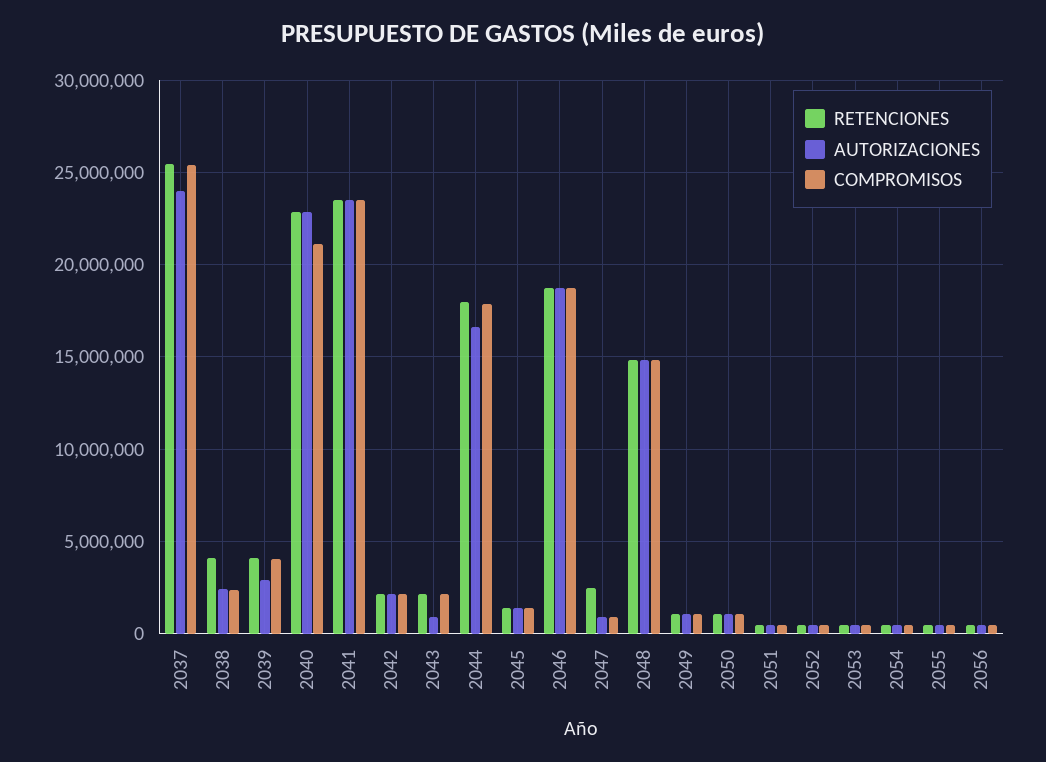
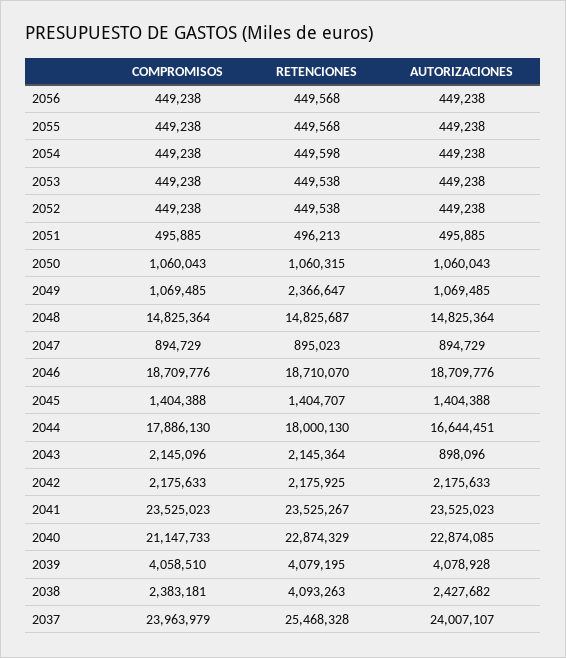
COMPROMISOS, 2037: 25500000 -> 23963979
AUTORIZACIONES, 2039: 3000000 -> 4078928
RETENCIONES, 2047: 2500000 -> 895023
RETENCIONES, 2049: 1000000 -> 2366647

